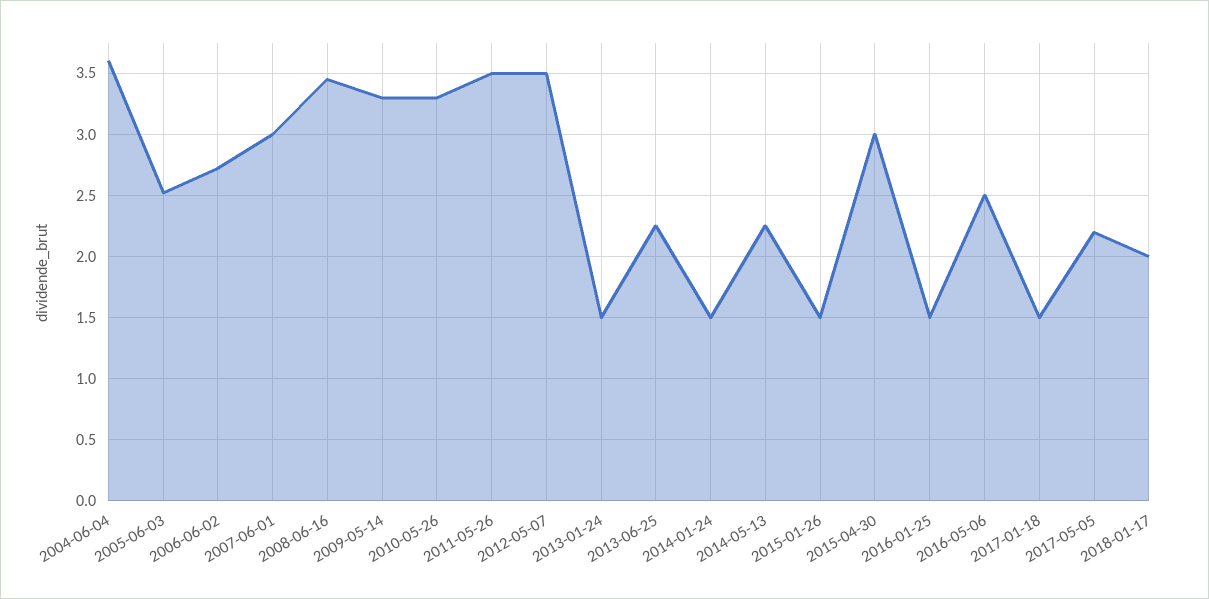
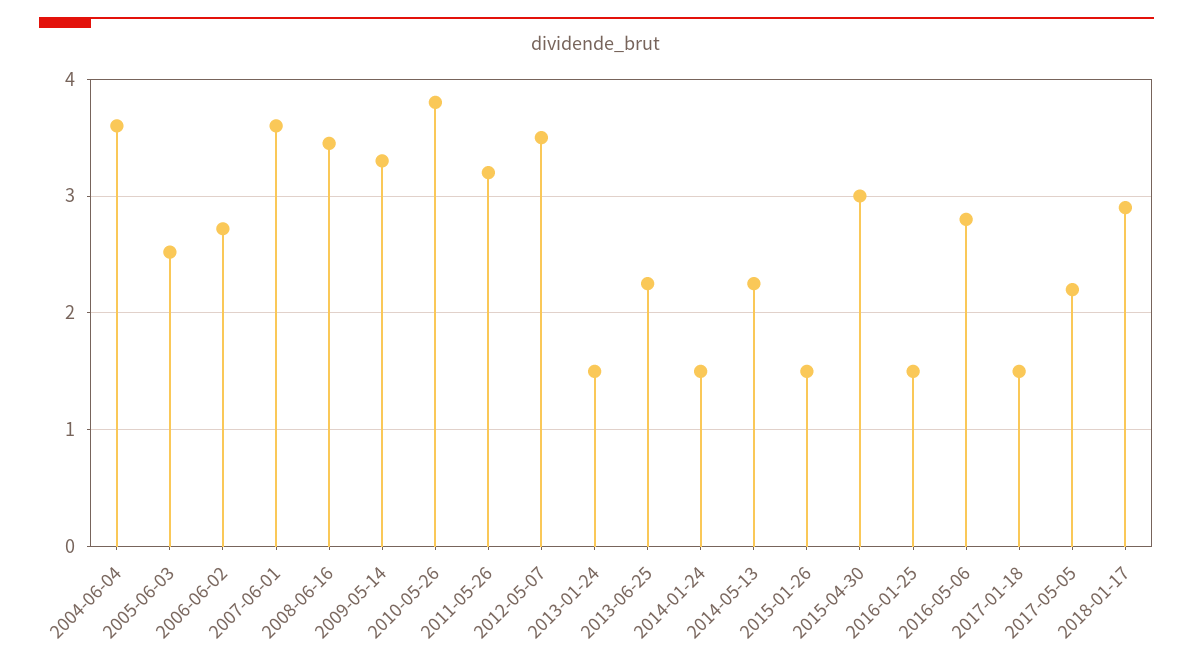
2007-06-01: 3 -> 3.6
2010-05-26: 3.3 -> 3.8
2011-05-26: 3.5 -> 3.2
2016-05-06: 2.5 -> 2.8
2018-01-17: 2 -> 2.9

